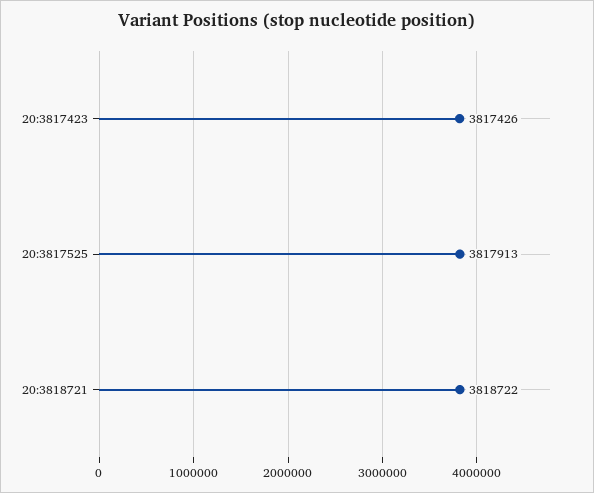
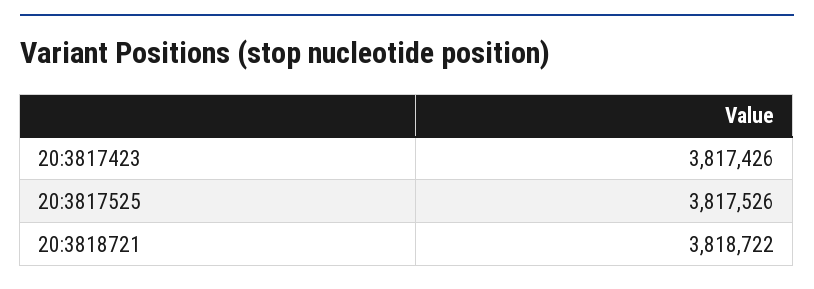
20:3817525: 3817913 -> 3817526

